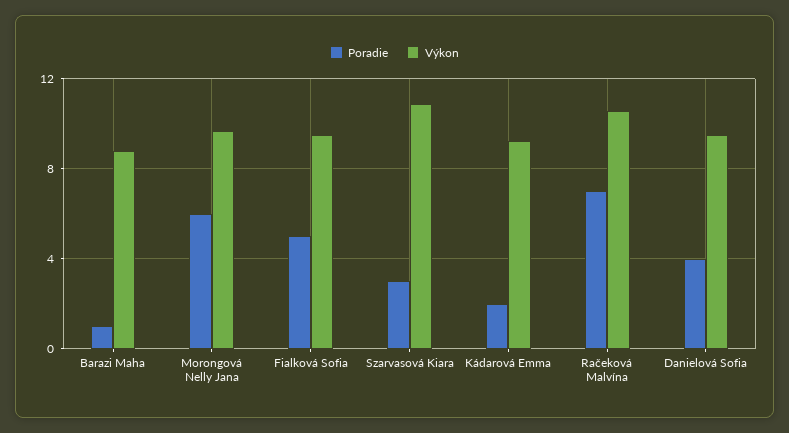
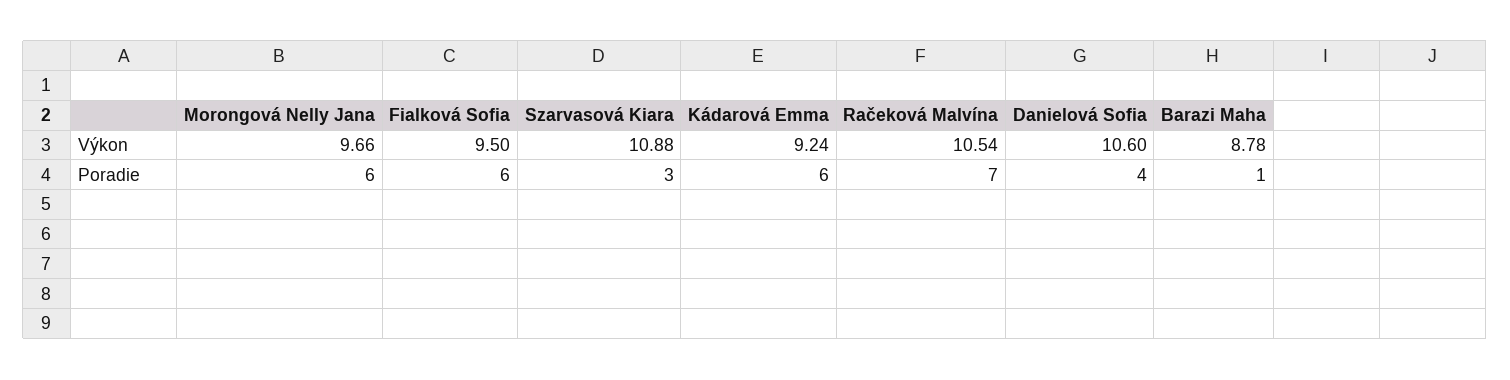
Poradie, Fialková Sofia: 5 -> 6
Poradie, Kádarová Emma: 2 -> 6
Výkon, Danielová Sofia: 9.5 -> 10.6

